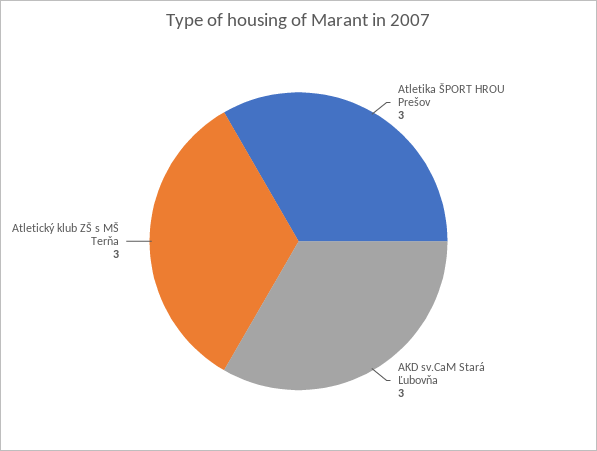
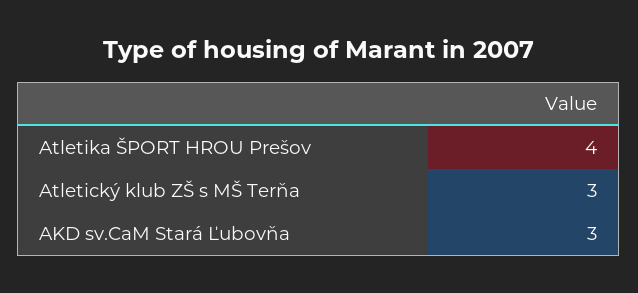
Atletika ŠPORT HROU Prešov: 3 -> 4

